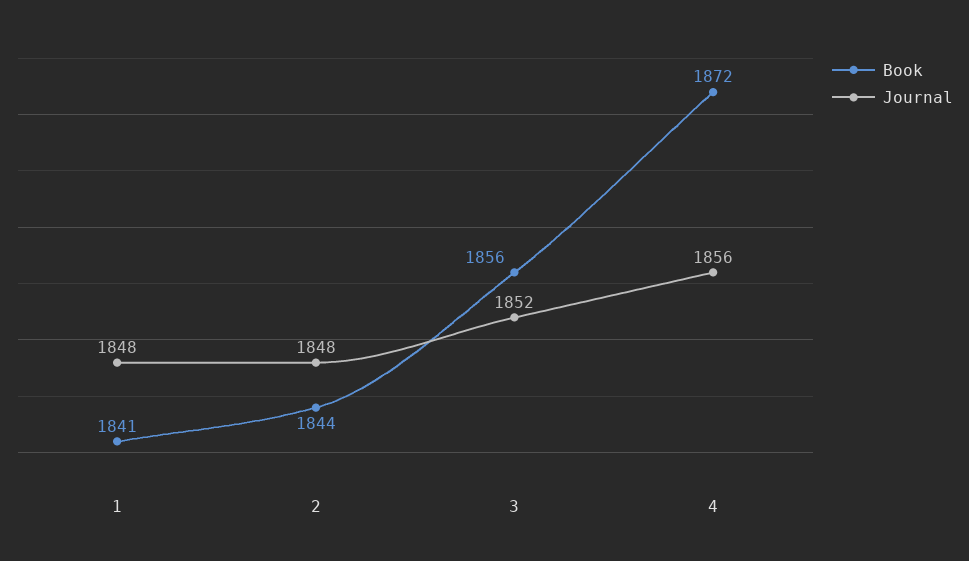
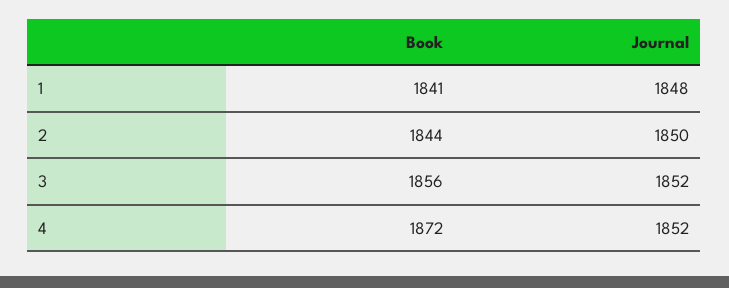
Journal, 2: 1848 -> 1850
Journal, 4: 1856 -> 1852

